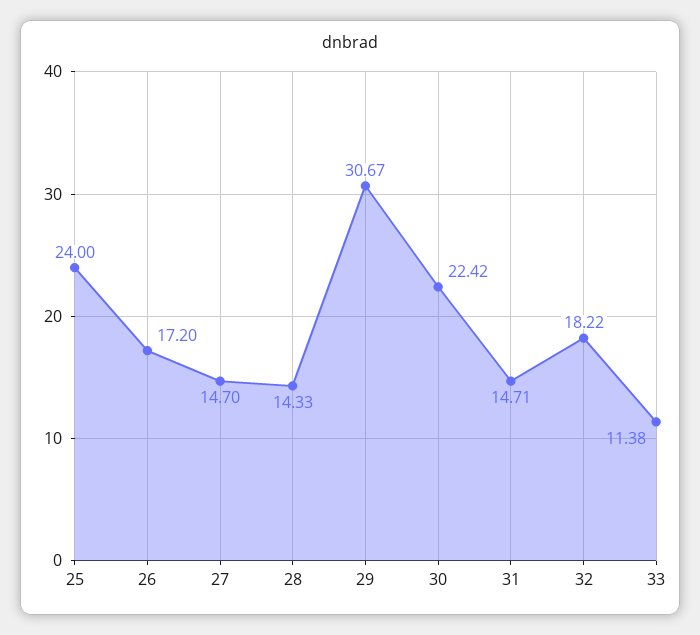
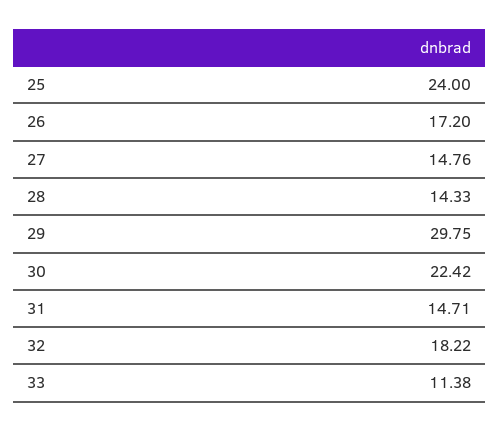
27: 14.7 -> 14.76
29: 30.67 -> 29.75

